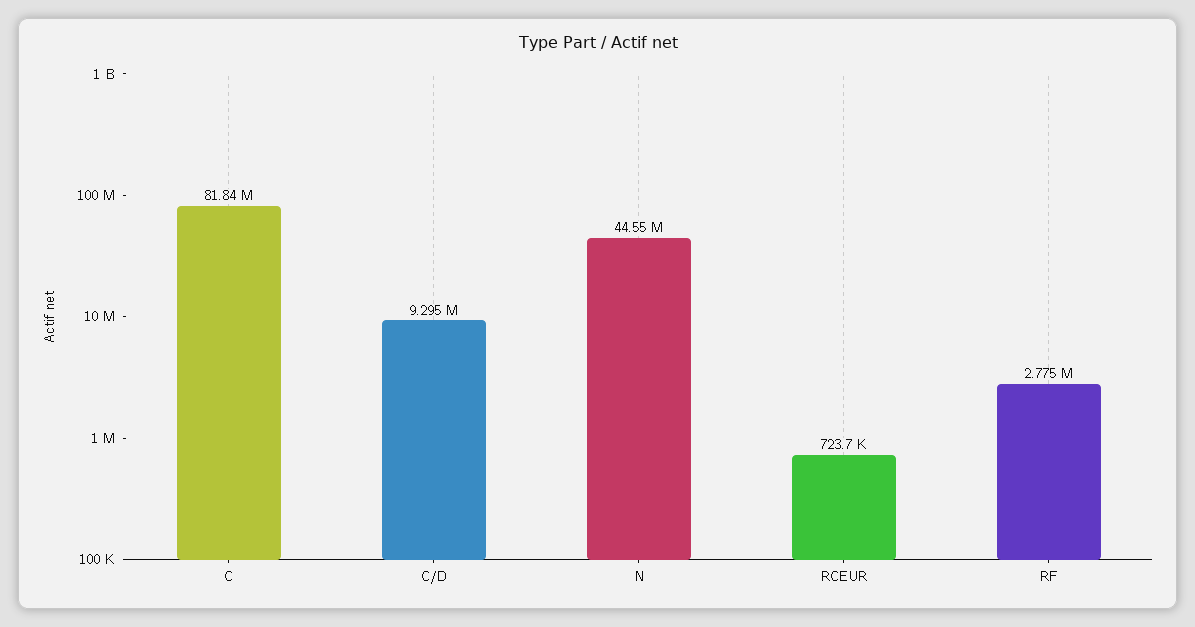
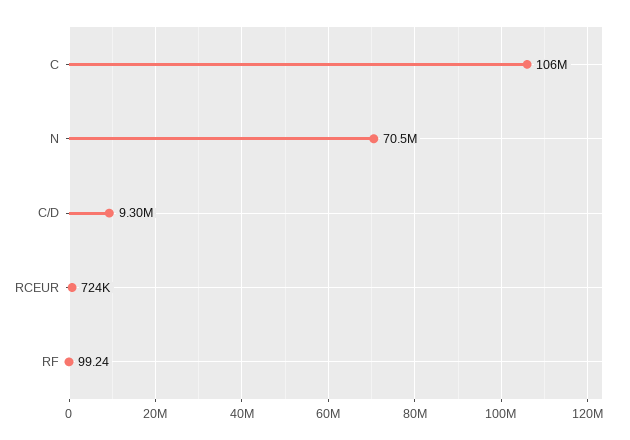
C: 81840000 -> 106000000
N: 44550000 -> 70500000
RF: 2775000 -> 99.24

